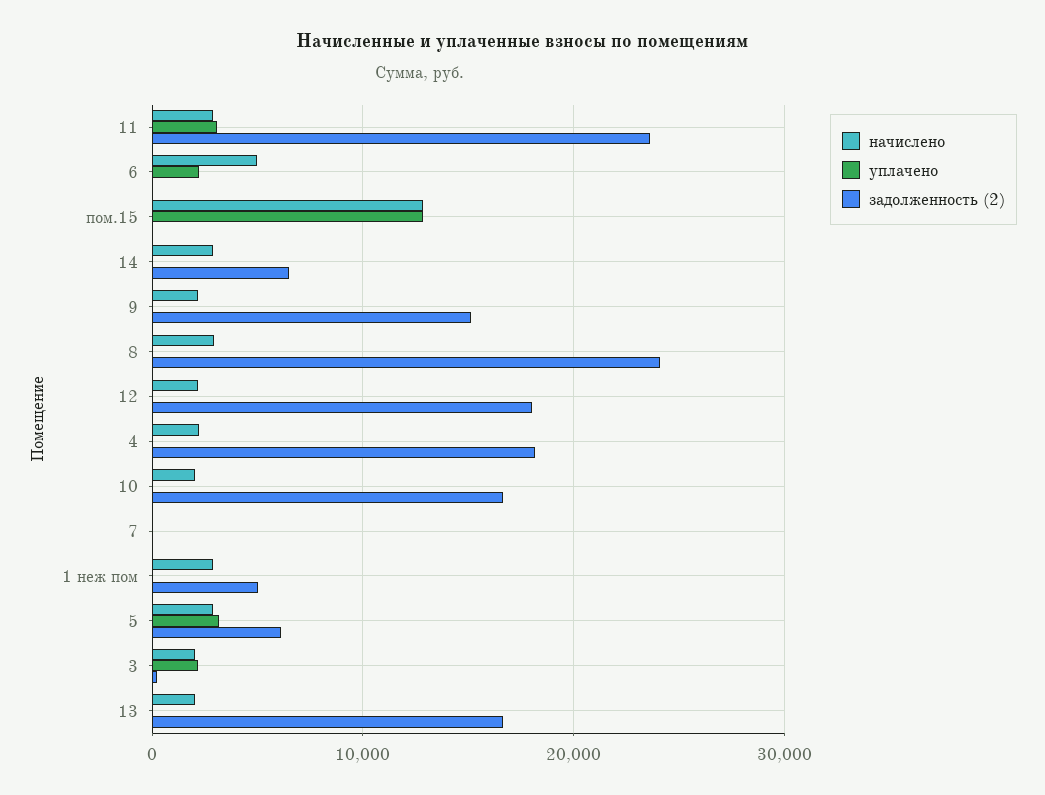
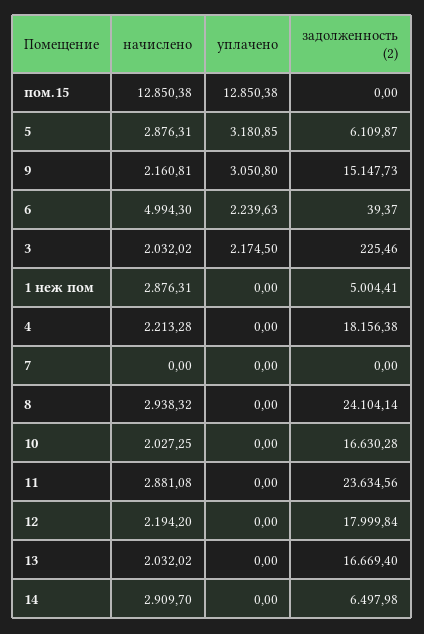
уплачено, 11: 3000 -> 0
уплачено, 9: 0 -> 3050.8

